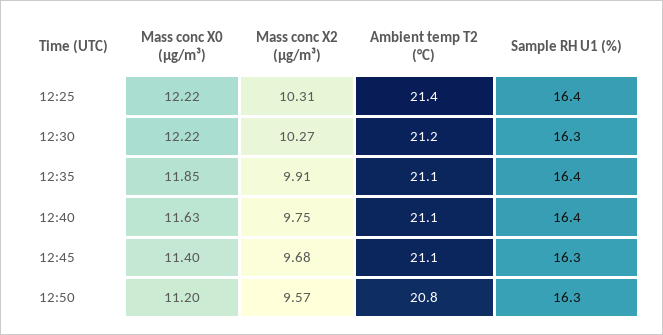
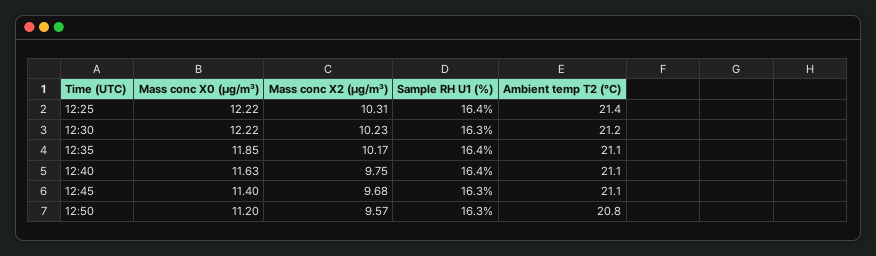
Mass conc X2 (μg/m³), 12:30: 10.27 -> 10.23
Mass conc X2 (μg/m³), 12:35: 9.91 -> 10.17

